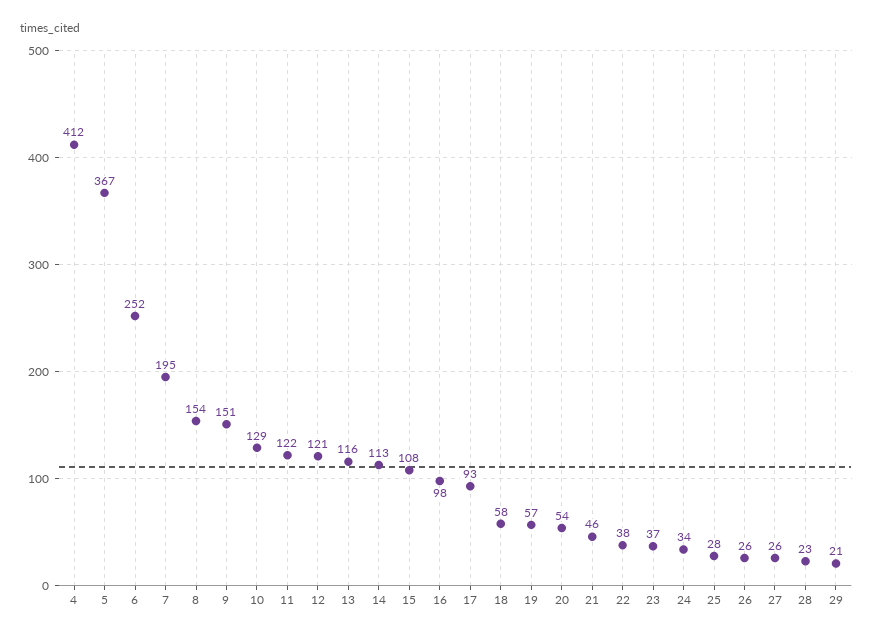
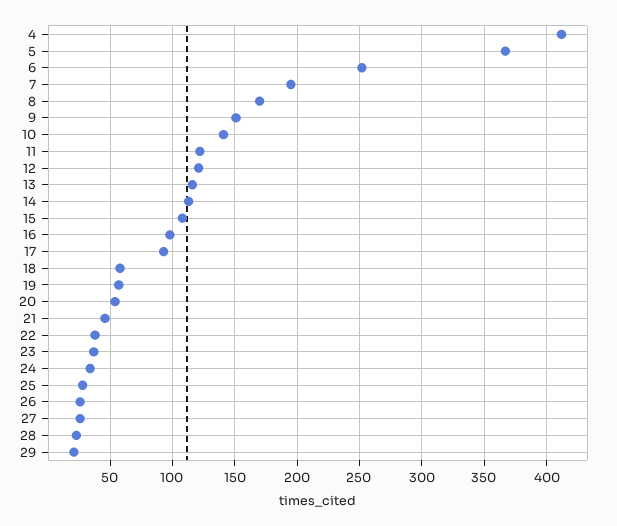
8: 154 -> 170
10: 129 -> 140

